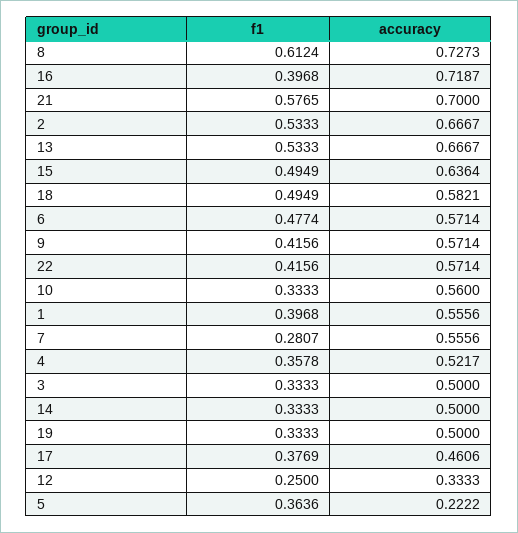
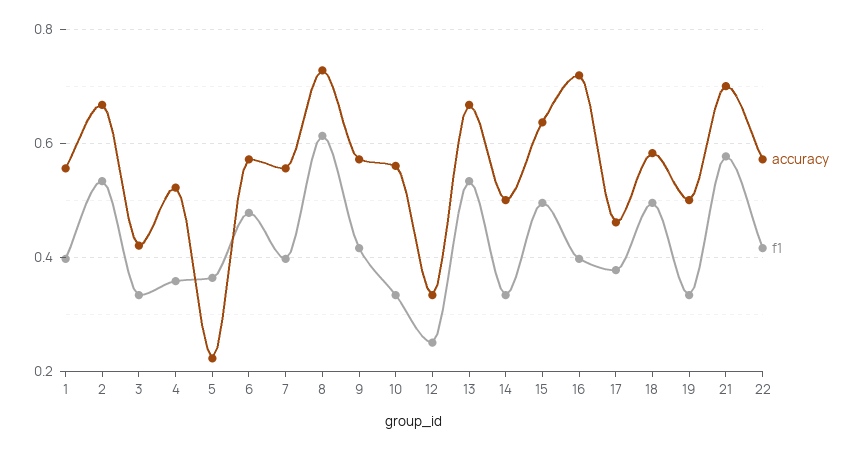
f1, 7: 0.2807 -> 0.4
accuracy, 3: 0.5 -> 0.42

